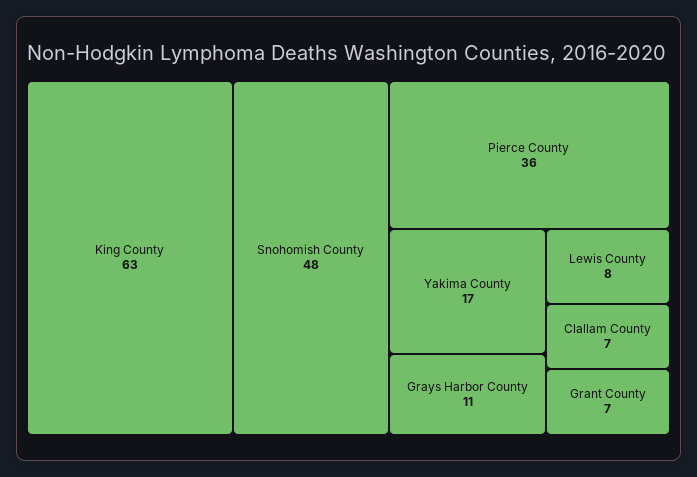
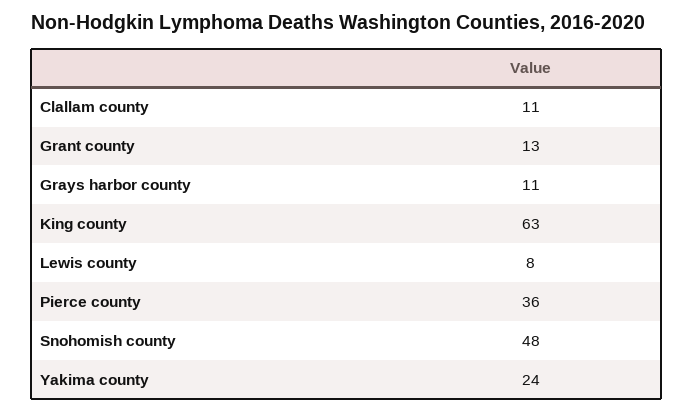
Yakima County: 17 -> 24
Clallam County: 7 -> 11
Grant County: 7 -> 13

